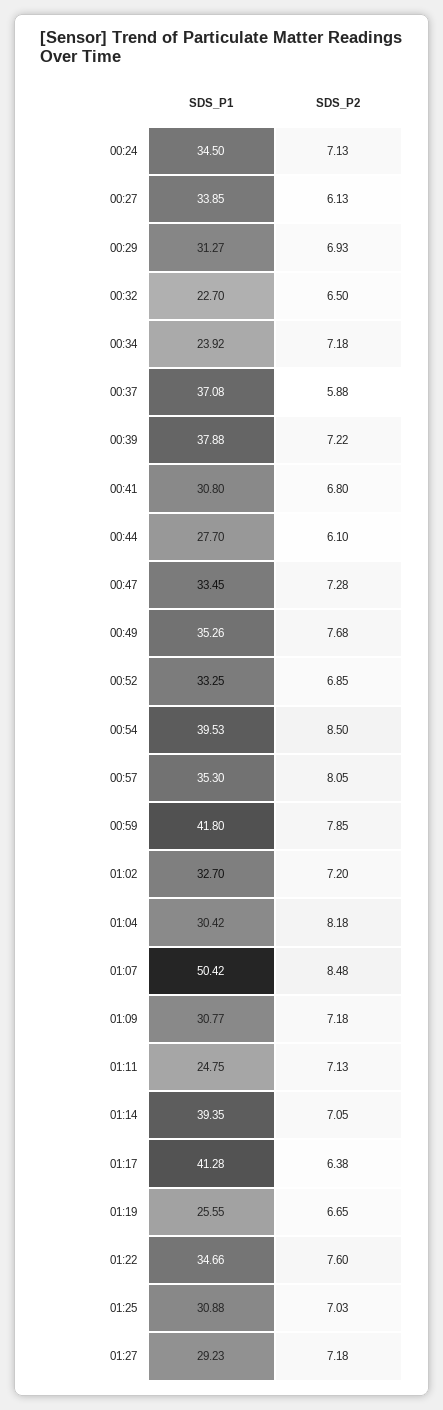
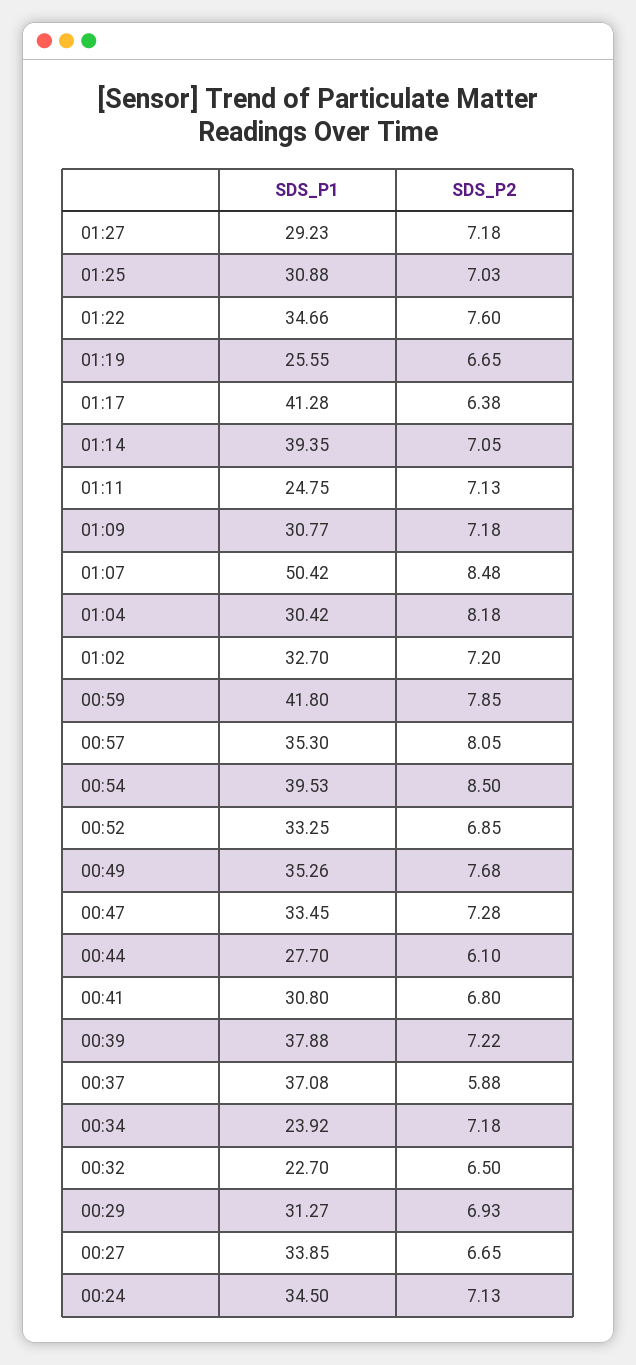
SDS_P2, 00:27: 6.13 -> 6.65

